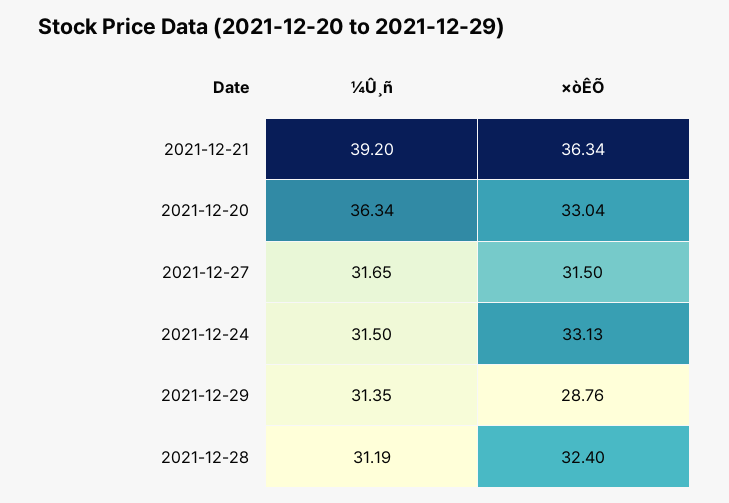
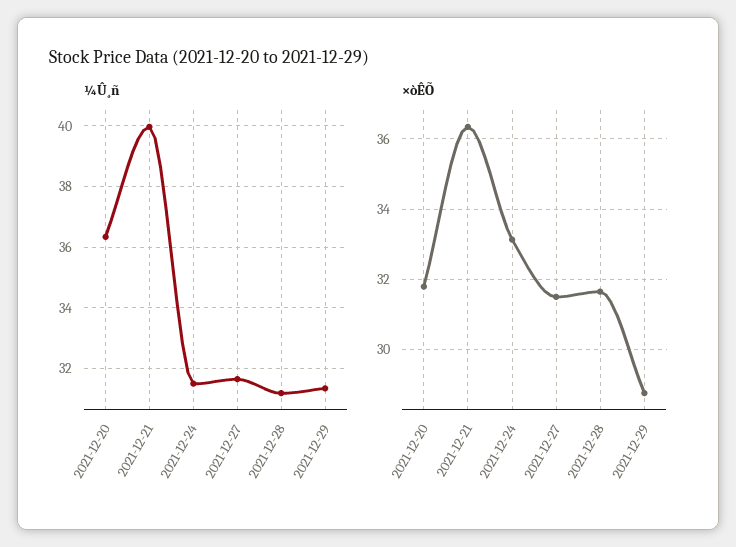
¼Û¸ñ, 2021-12-21: 39.2 -> 40
×òÊÕ, 2021-12-20: 33.04 -> 31.8
×òÊÕ, 2021-12-28: 32.4 -> 31.6

